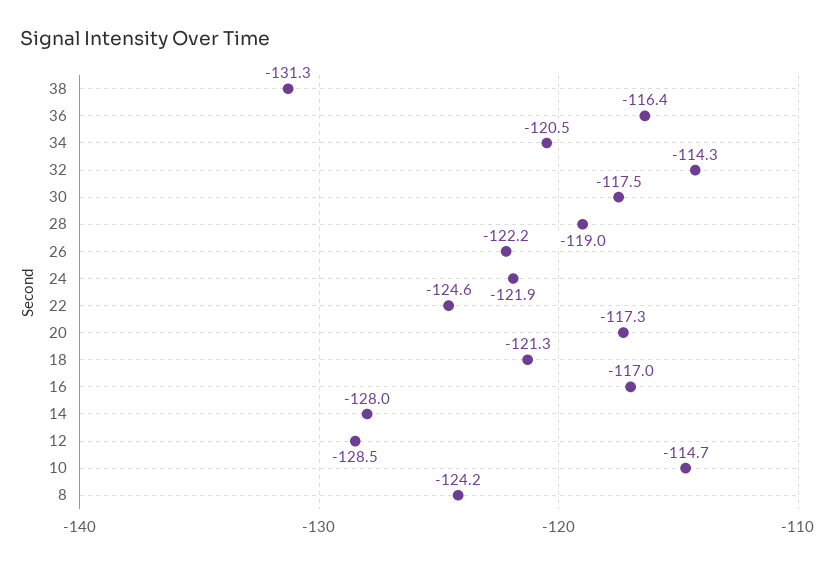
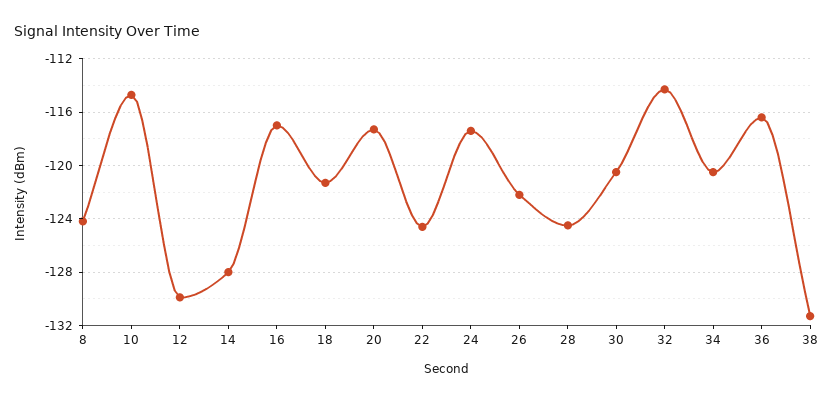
30: -117.5 -> -120.5
28: -119 -> -124.5
24: -121.9 -> -117.5
12: -128.5 -> -130

